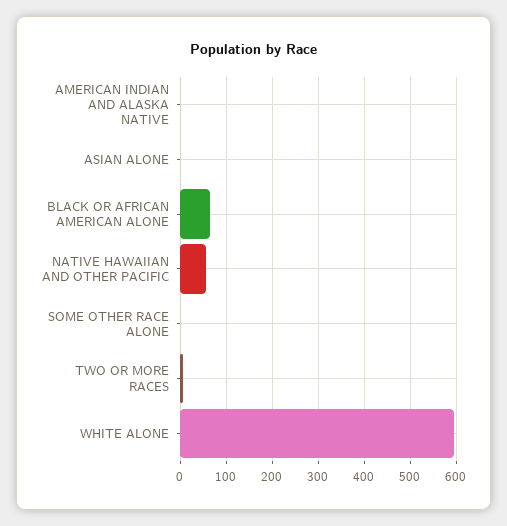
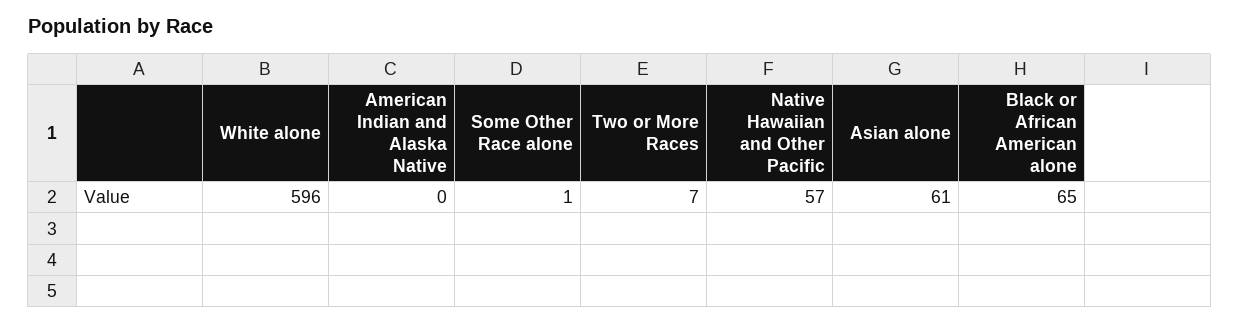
ASIAN ALONE: 0 -> 61

